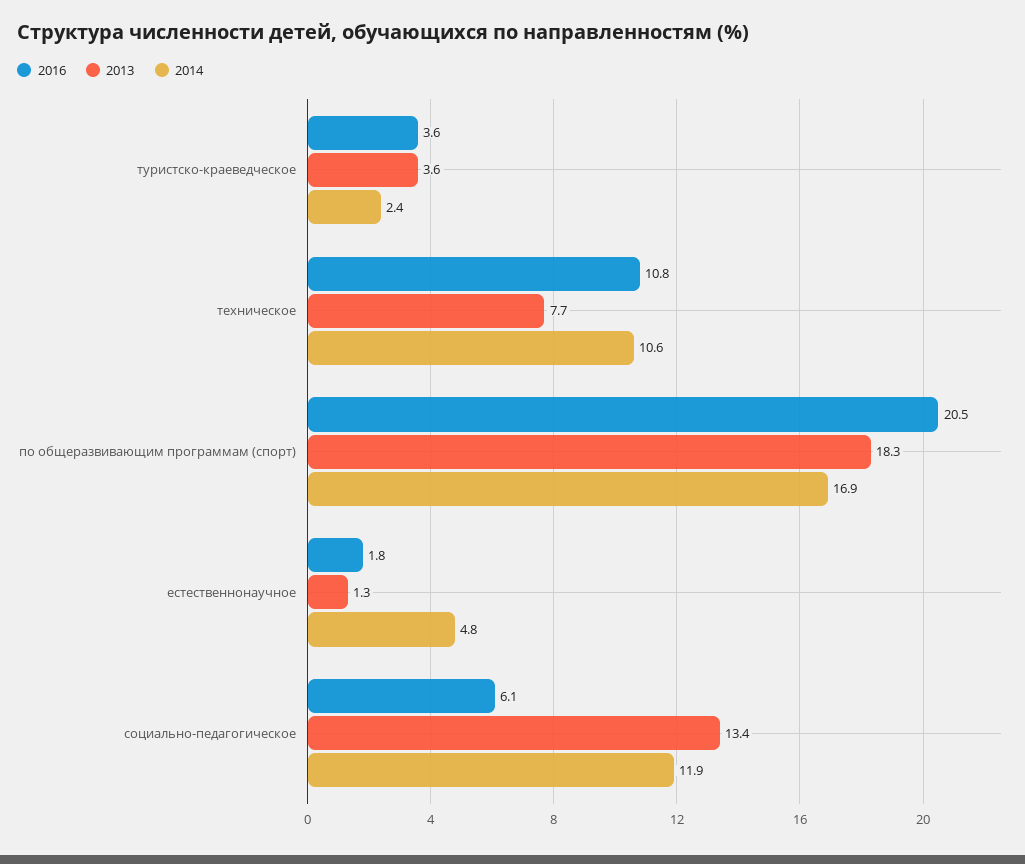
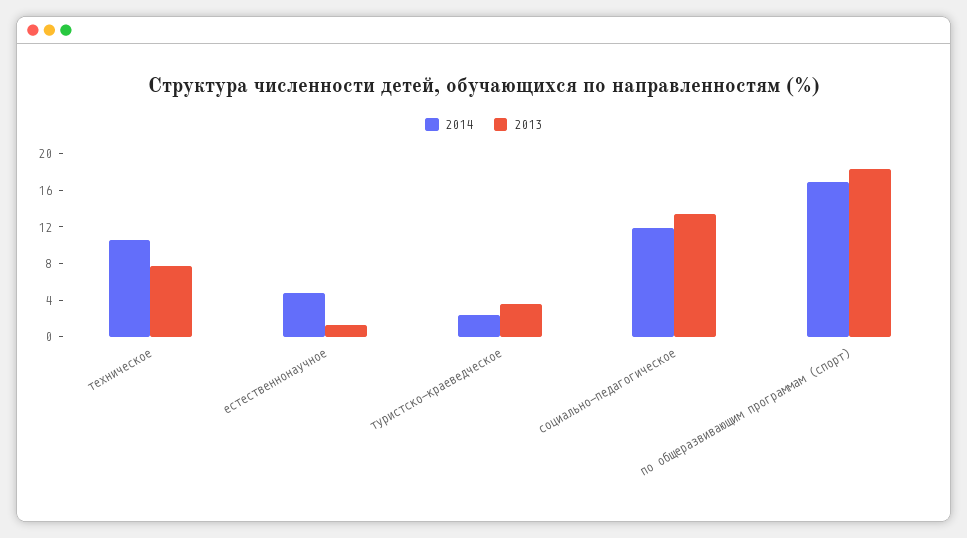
2016, туристско-краеведческое: 3.6 -> none
2016, техническое: 10.8 -> none
2016, по общеразвивающим программам (спорт): 20.5 -> none
2016, естественнонаучное: 1.8 -> none
2016, социально-педагогическое: 6.1 -> none

